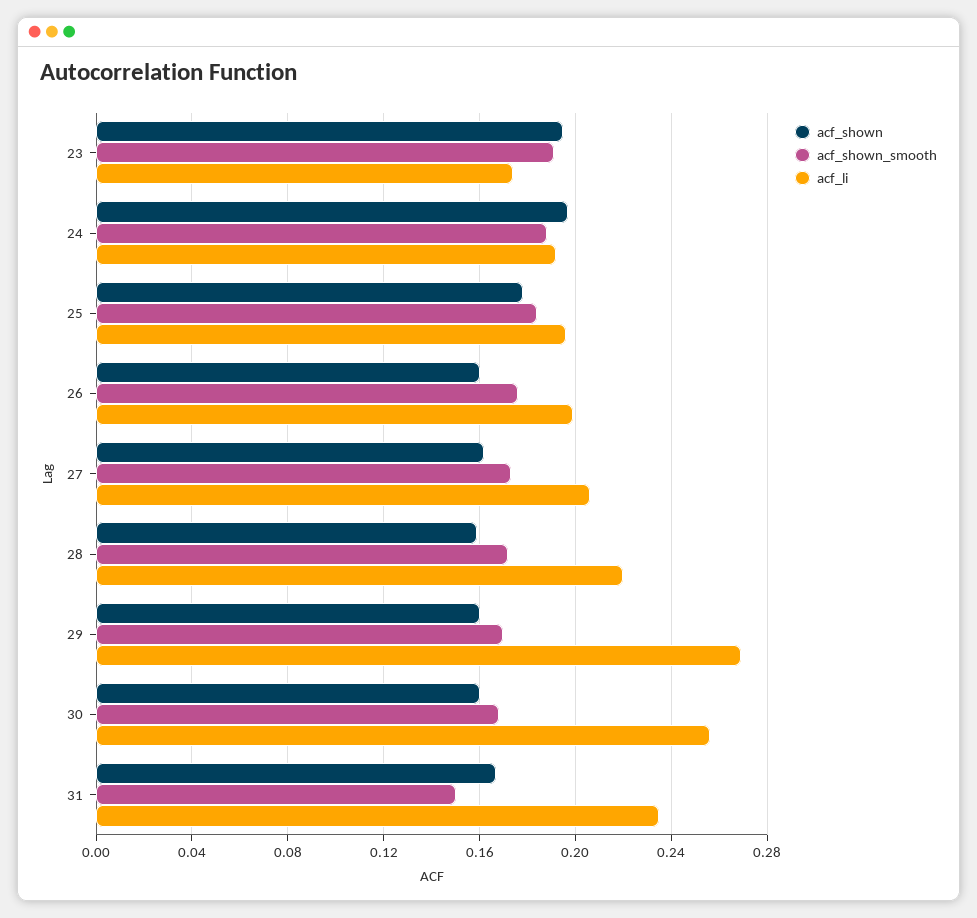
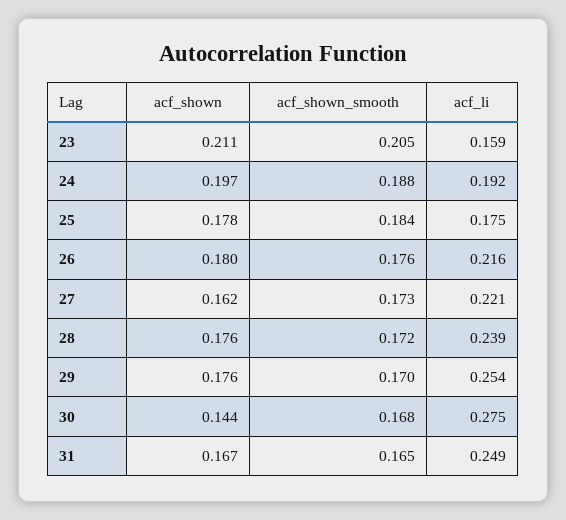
acf_shown, 23: 0.195 -> 0.211
acf_shown_smooth, 23: 0.19 -> 0.205
acf_li, 23: 0.175 -> 0.159
acf_li, 25: 0.195 -> 0.175
acf_shown, 26: 0.16 -> 0.18
acf_li, 26: 0.2 -> 0.216
acf_li, 27: 0.205 -> 0.221
acf_shown, 28: 0.16 -> 0.176
acf_li, 28: 0.22 -> 0.239
acf_shown, 29: 0.16 -> 0.176
acf_li, 29: 0.27 -> 0.254
acf_shown, 30: 0.16 -> 0.144
acf_li, 30: 0.255 -> 0.275
acf_shown_smooth, 31: 0.15 -> 0.165
acf_li, 31: 0.235 -> 0.249

